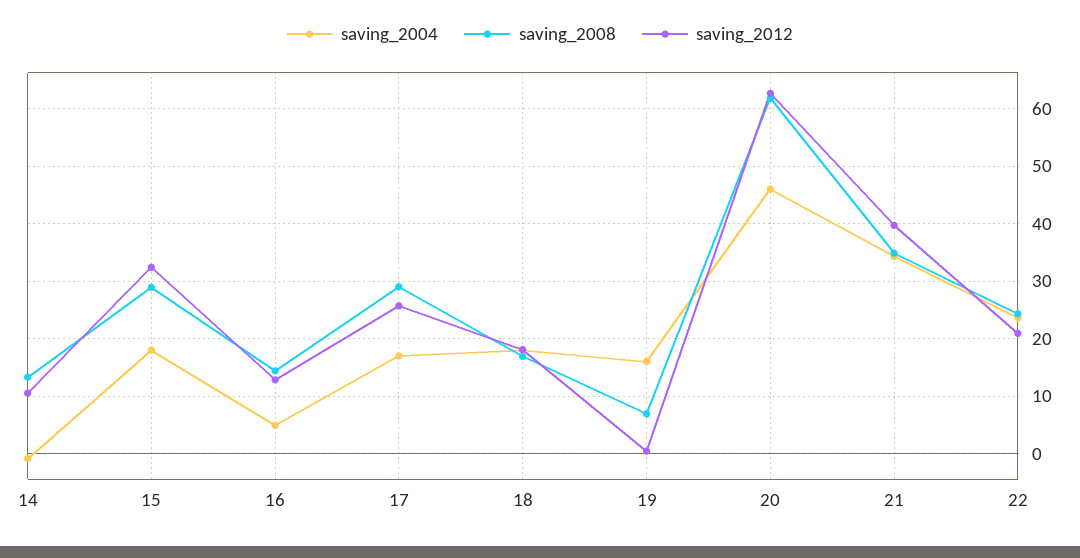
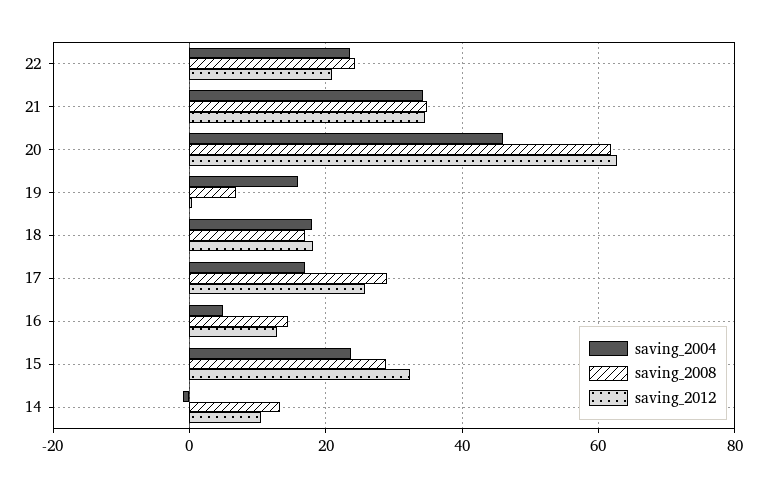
saving_2004, 15: 18 -> 24
saving_2012, 21: 40 -> 34

